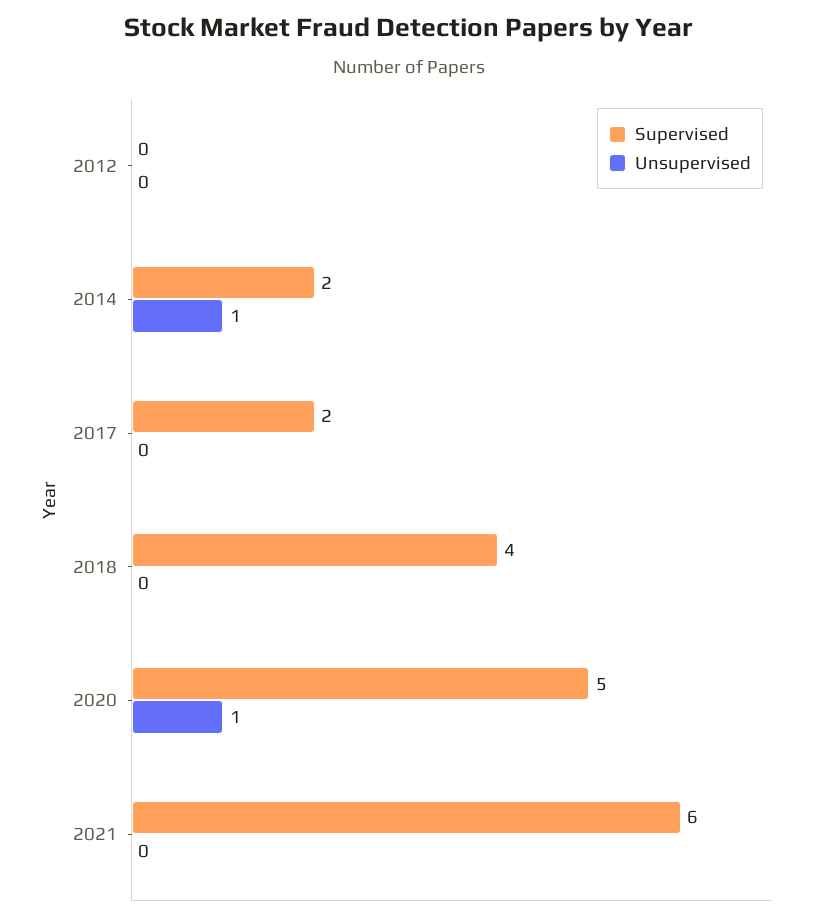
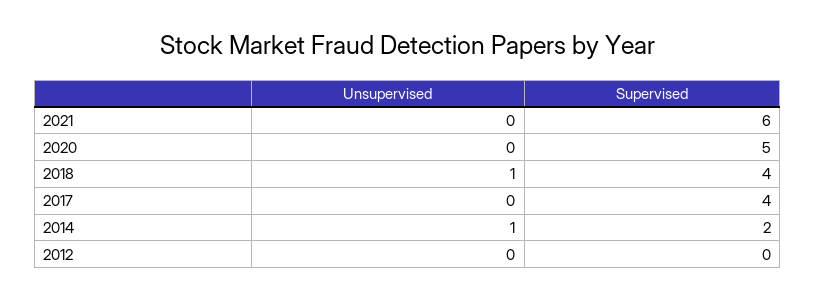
Supervised, 2017: 2 -> 4
Unsupervised, 2018: 0 -> 1
Unsupervised, 2020: 1 -> 0

